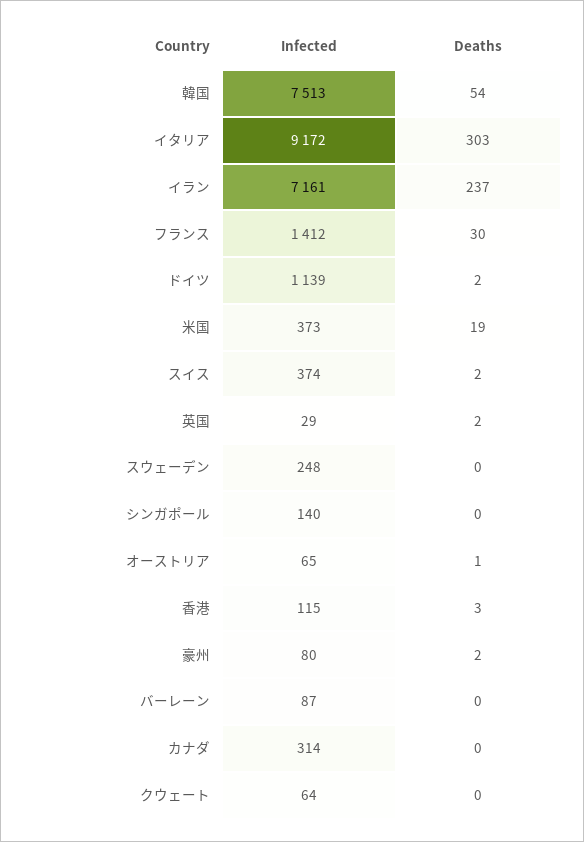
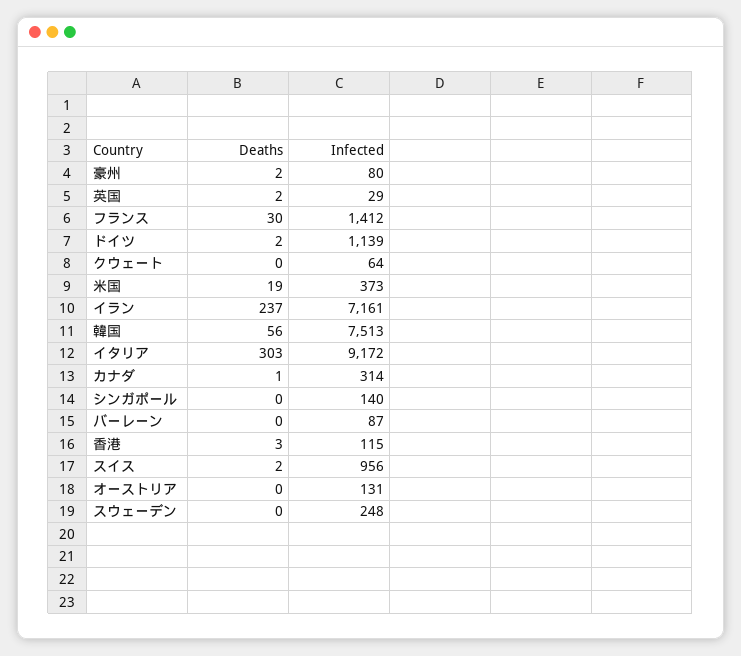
Deaths, 韓国: 54 -> 56
Infected, スイス: 374 -> 956
Infected, オーストリア: 65 -> 131
Deaths, オーストリア: 1 -> 0
Deaths, カナダ: 0 -> 1

